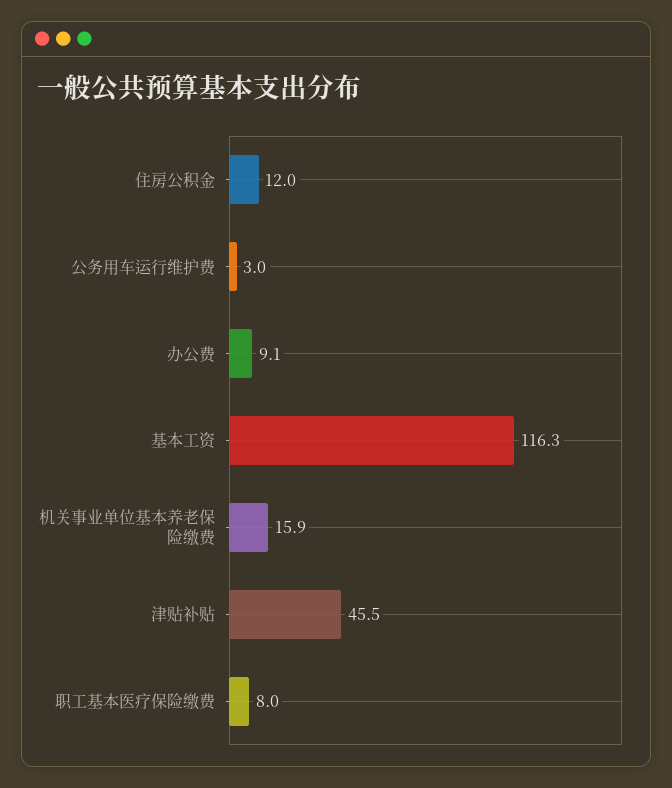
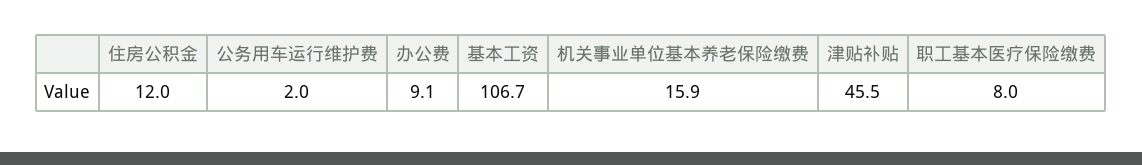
公务用车运行维护费: 3 -> 2
基本工资: 116.3 -> 106.7

